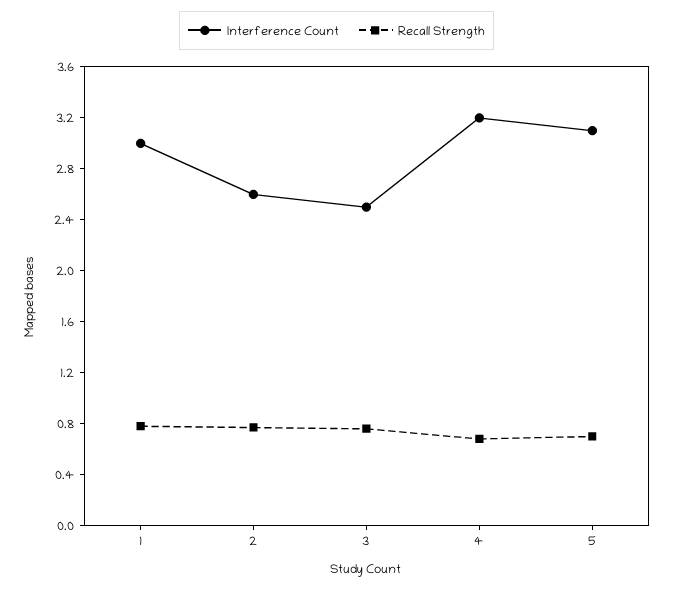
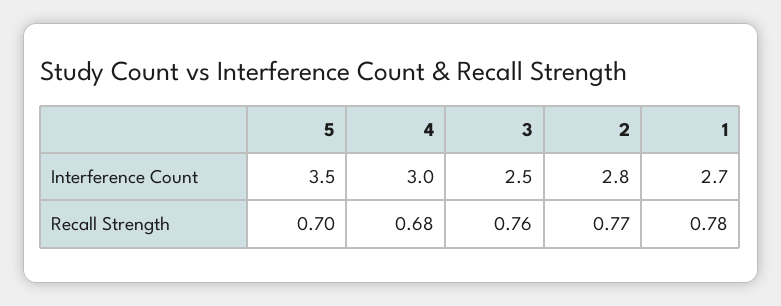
Interference Count, 1: 3 -> 2.7
Interference Count, 2: 2.6 -> 2.8
Interference Count, 4: 3.2 -> 3
Interference Count, 5: 3.1 -> 3.5

